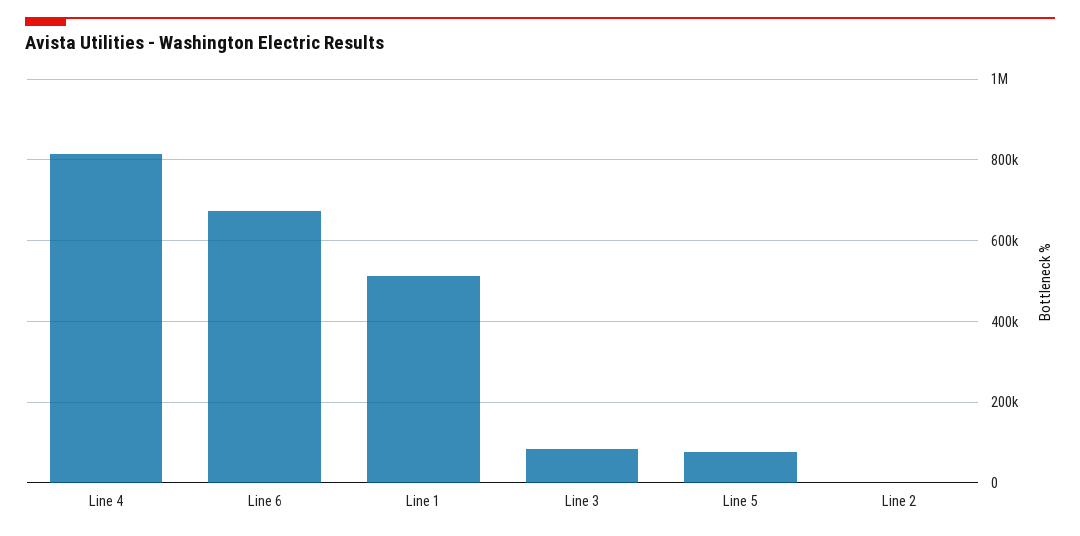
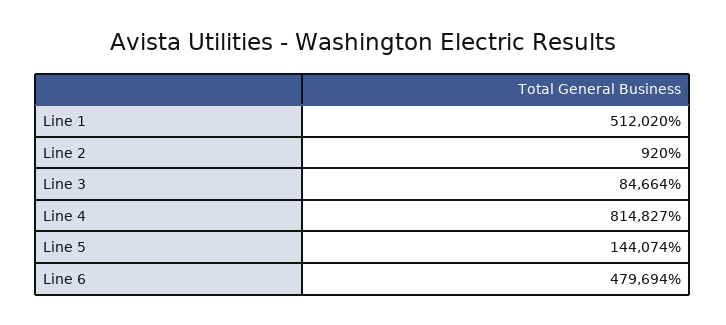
Line 6: 680000 -> 479694
Line 5: 80000 -> 144074

